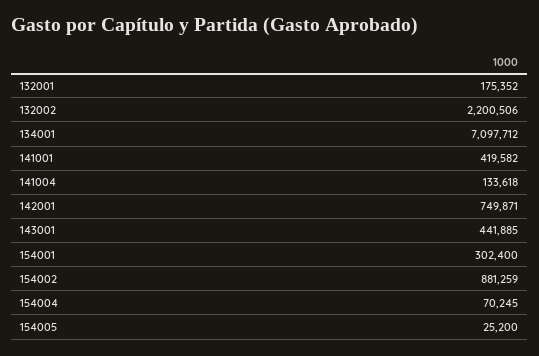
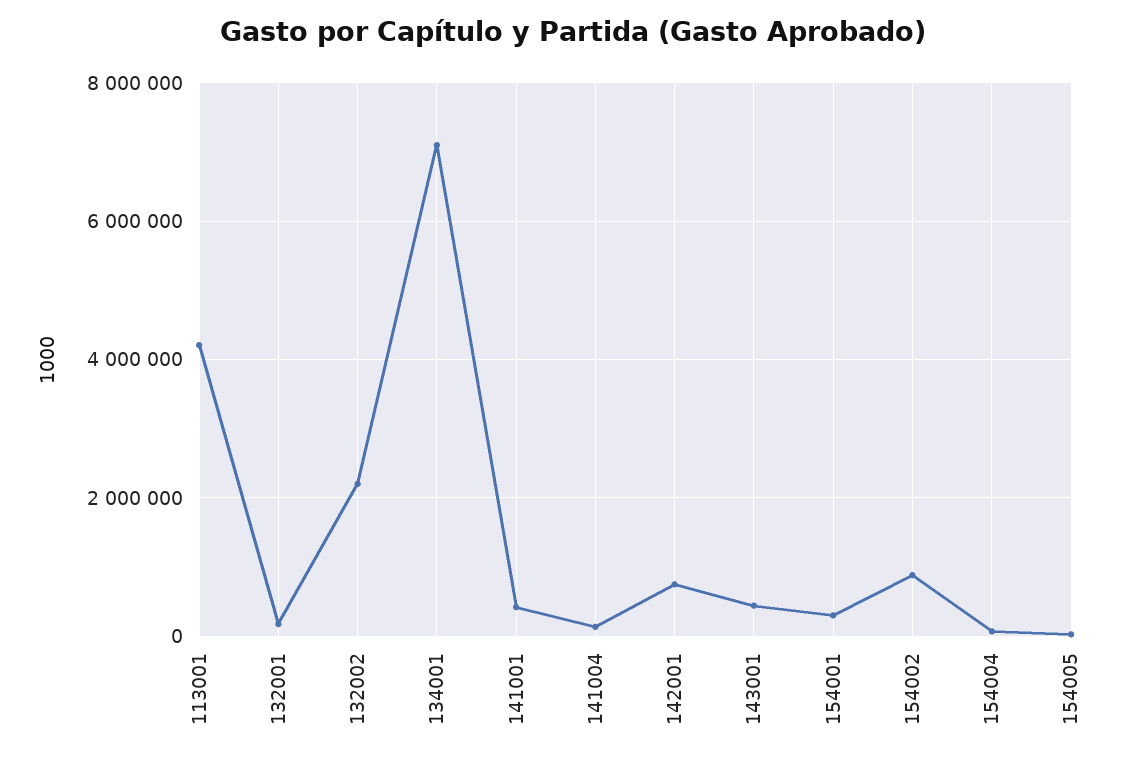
113001: none -> 4200000

